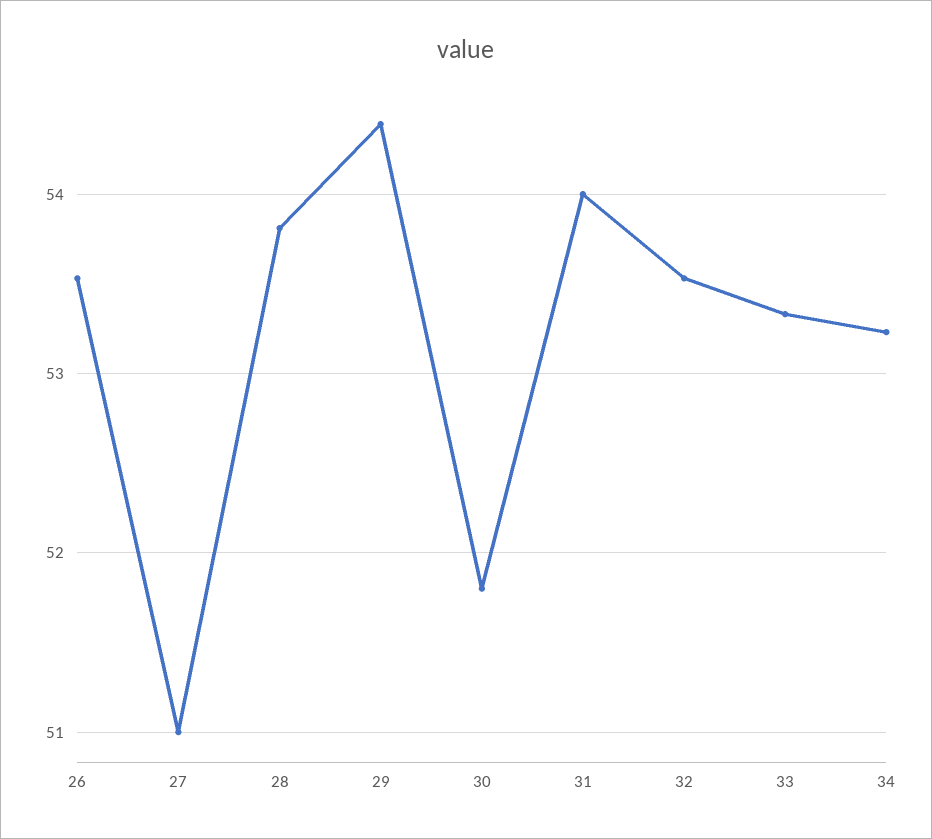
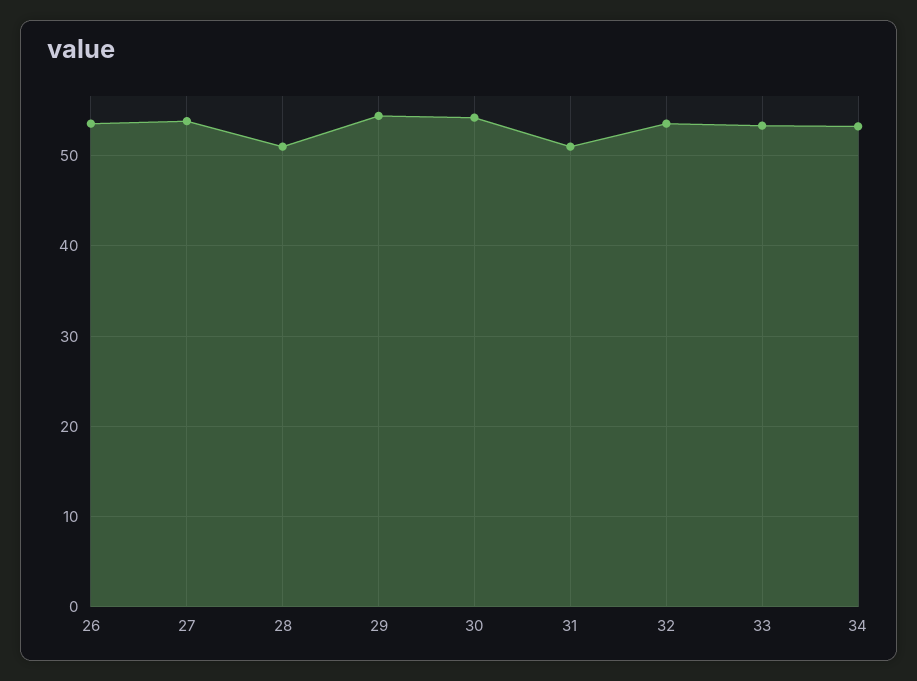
27: 51 -> 54
28: 53.8 -> 51
30: 51.8 -> 54
31: 54 -> 51

